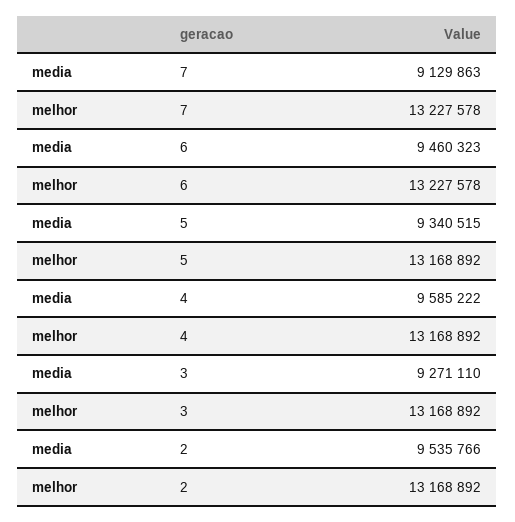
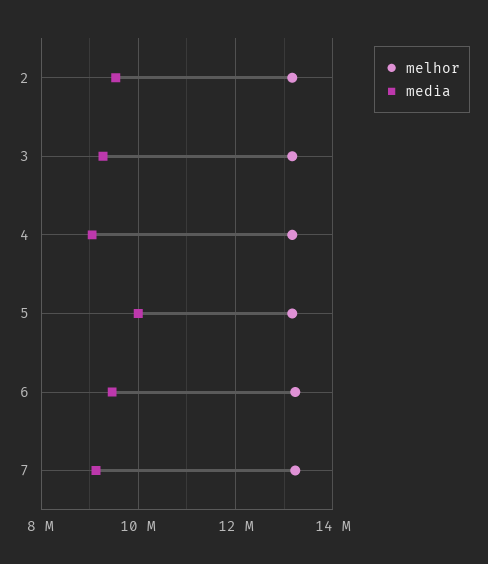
media, 5: 9340515 -> 10000000
media, 4: 9585222 -> 9000000

